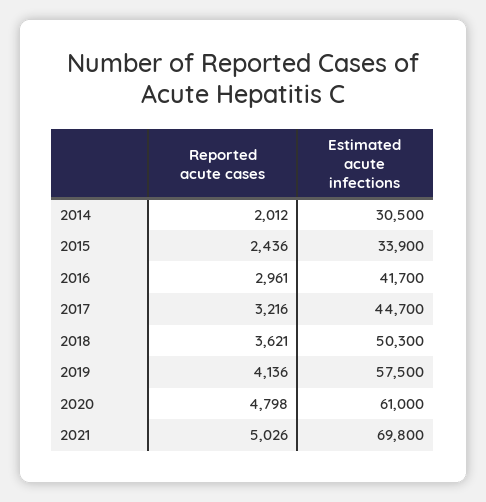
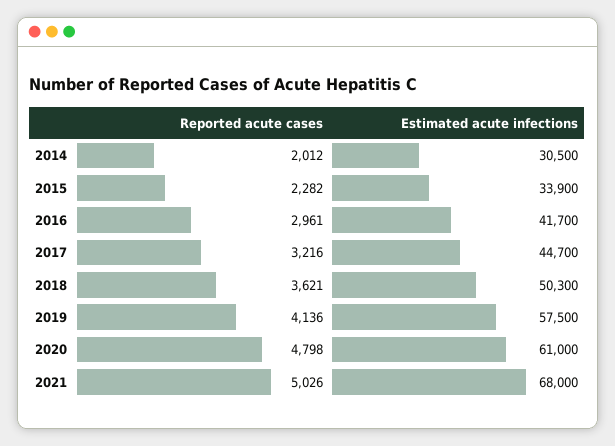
Reported acute cases, 2015: 2436 -> 2282
Estimated acute infections, 2021: 69800 -> 68000

